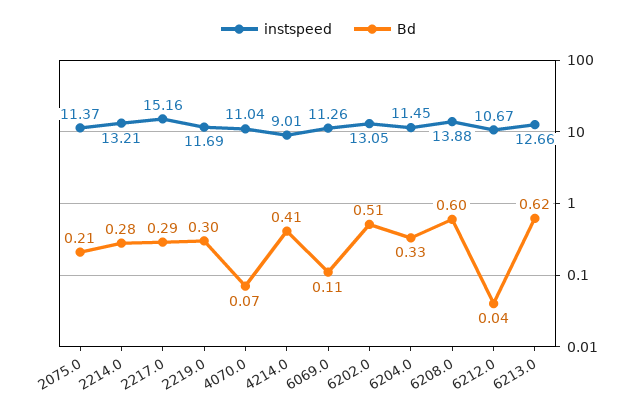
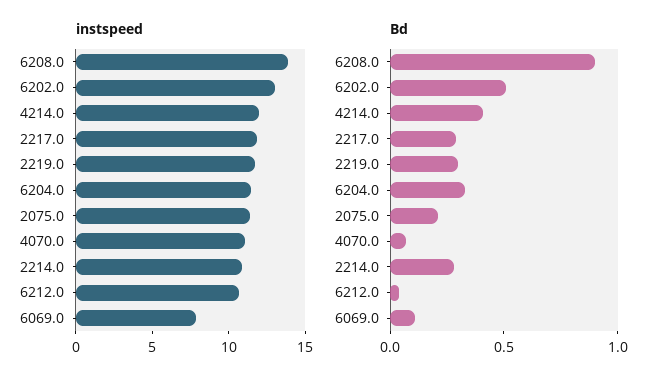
instspeed, 2214.0: 13.21 -> 11
instspeed, 2217.0: 15.16 -> 12
instspeed, 4214.0: 9.01 -> 12
instspeed, 6069.0: 11.26 -> 8
Bd, 6208.0: 0.6 -> 0.9
instspeed, 6213.0: 12.66 -> none
Bd, 6213.0: 0.62 -> none

